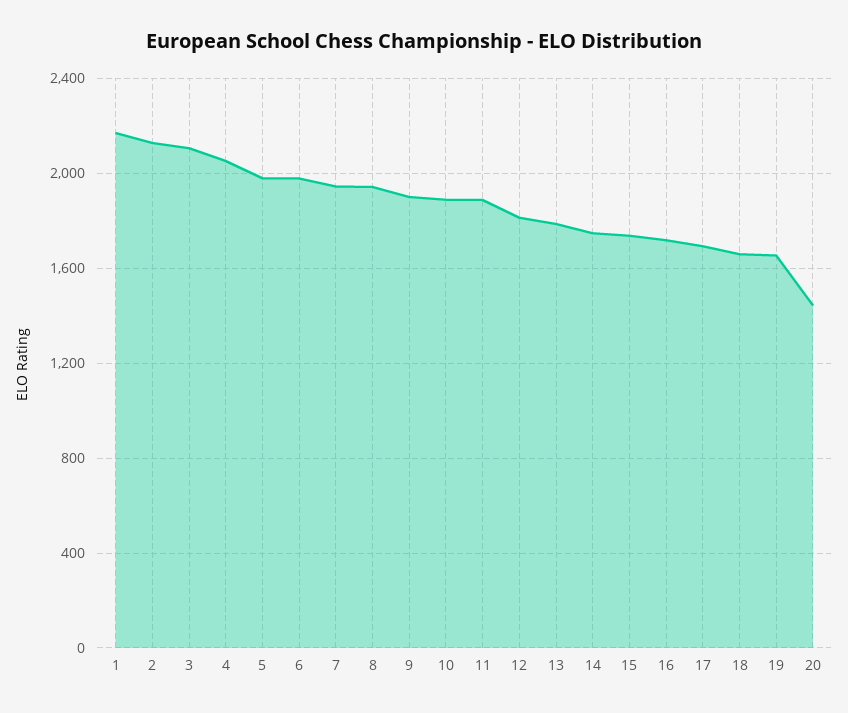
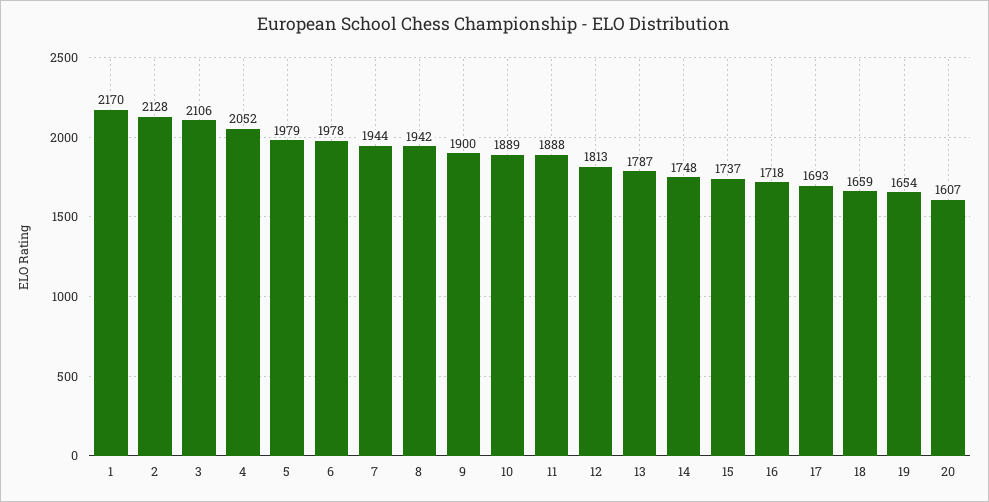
20: 1450 -> 1607

